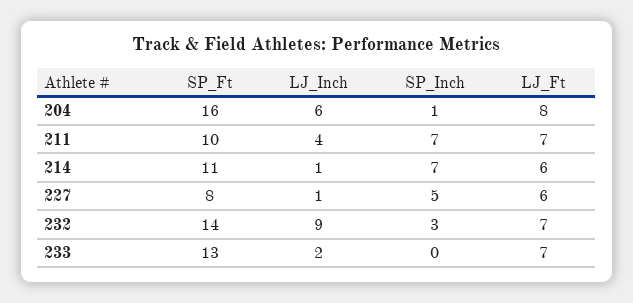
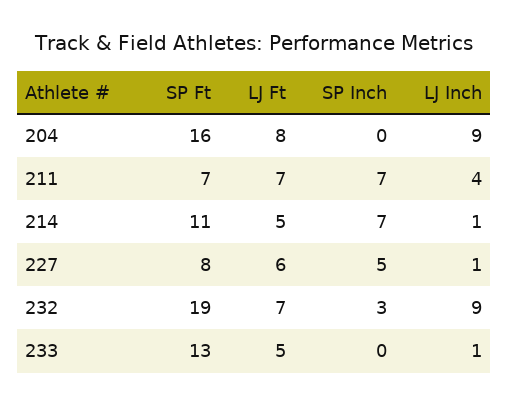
LJ_Inch, 204: 6 -> 9
SP_Inch, 204: 1 -> 0
SP_Ft, 211: 10 -> 7
LJ_Ft, 214: 6 -> 5
SP_Ft, 232: 14 -> 19
LJ_Inch, 233: 2 -> 1
LJ_Ft, 233: 7 -> 5

